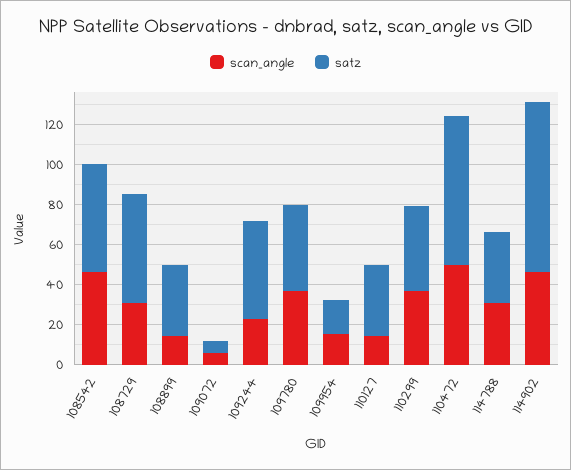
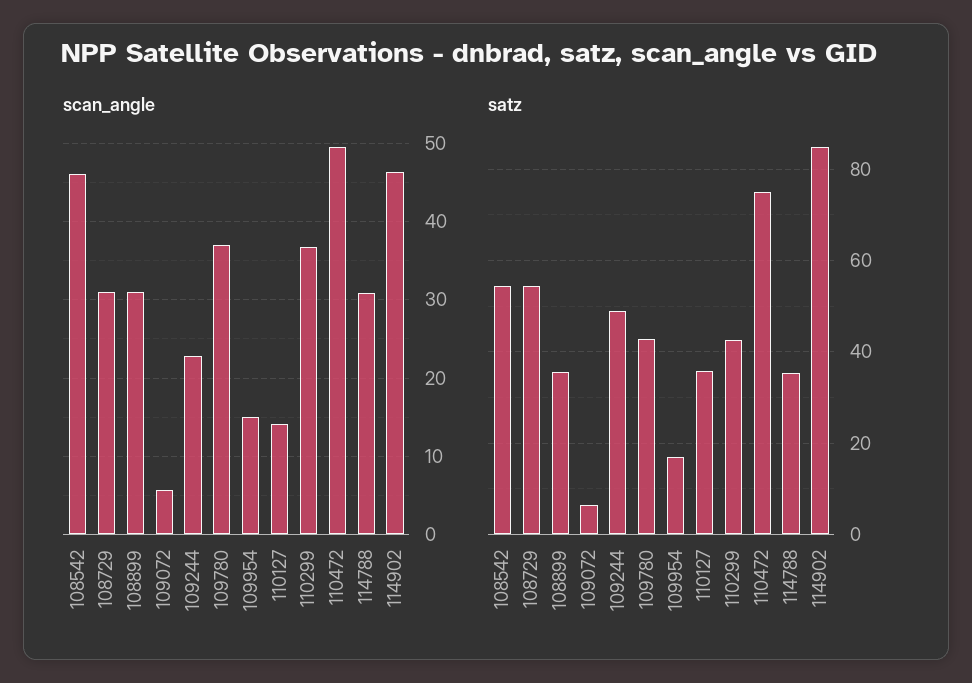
scan_angle, 108899: 15 -> 31

